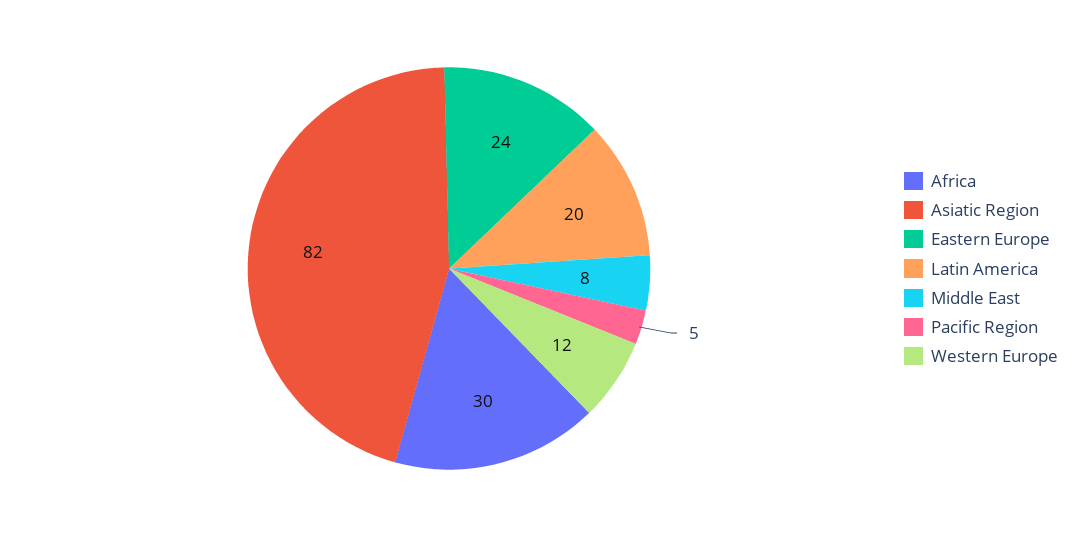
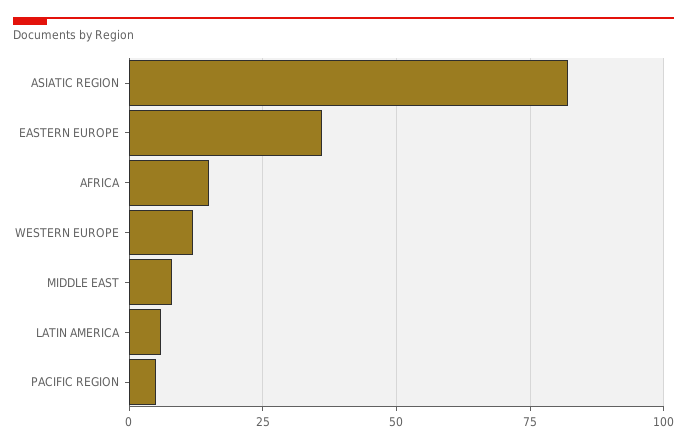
Africa: 30 -> 15
Eastern Europe: 24 -> 35
Latin America: 20 -> 5

